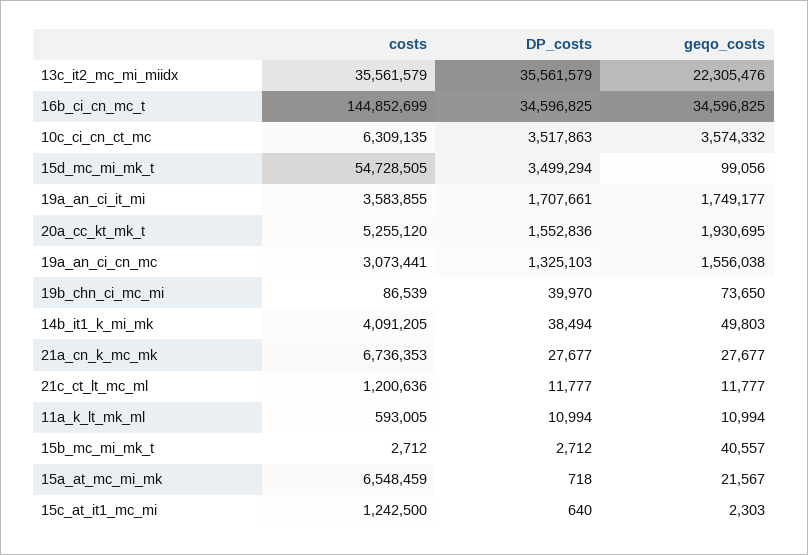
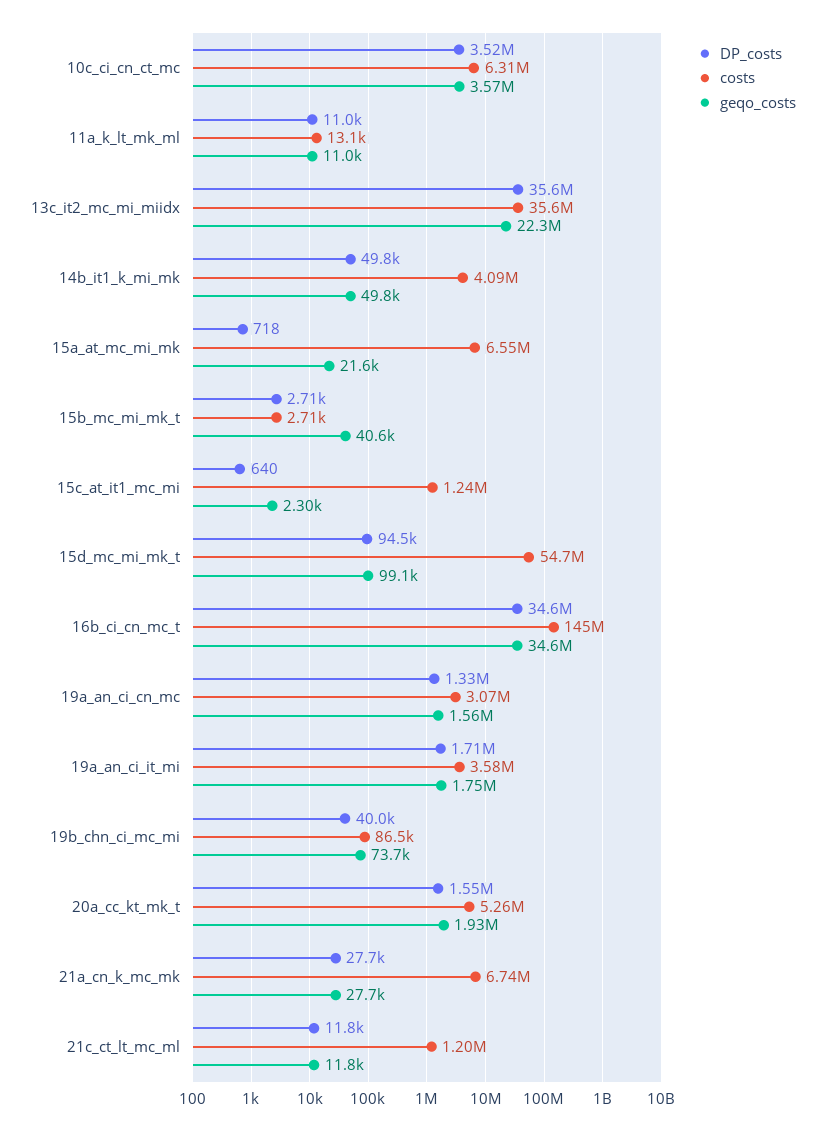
DP_costs, 15d_mc_mi_mk_t: 3499294 -> 94500
DP_costs, 14b_it1_k_mi_mk: 38494 -> 49800
costs, 11a_k_lt_mk_ml: 593005 -> 13100

